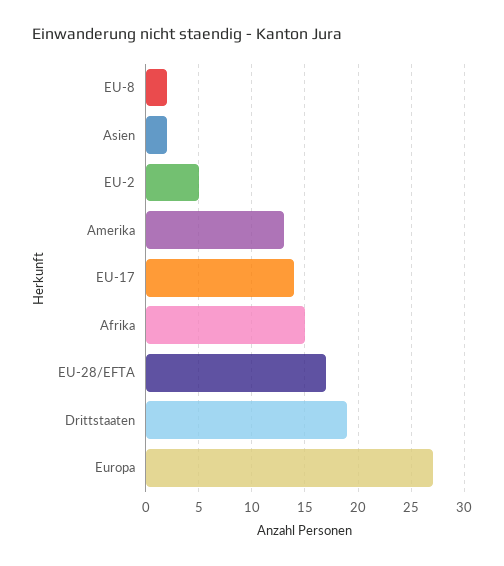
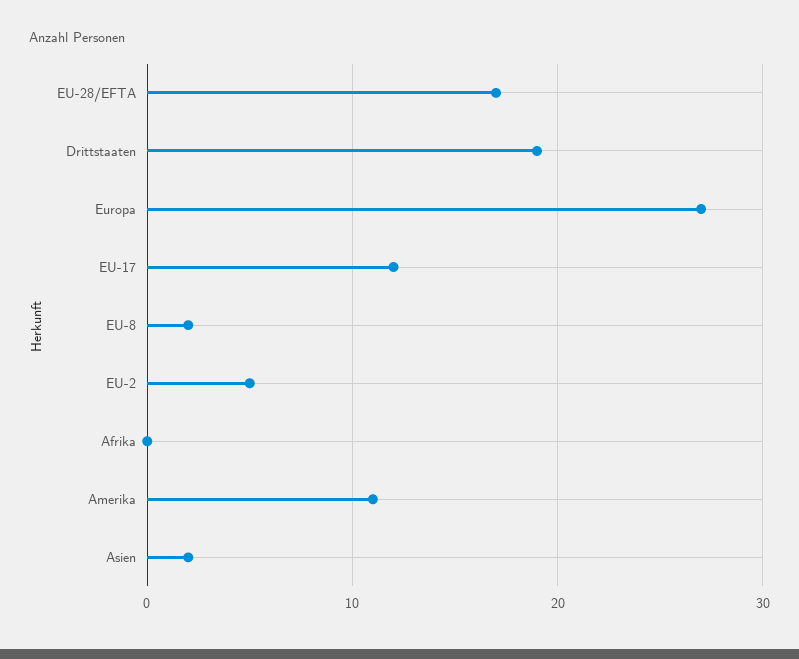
Amerika: 13 -> 11
EU-17: 14 -> 12
Afrika: 15 -> 0

